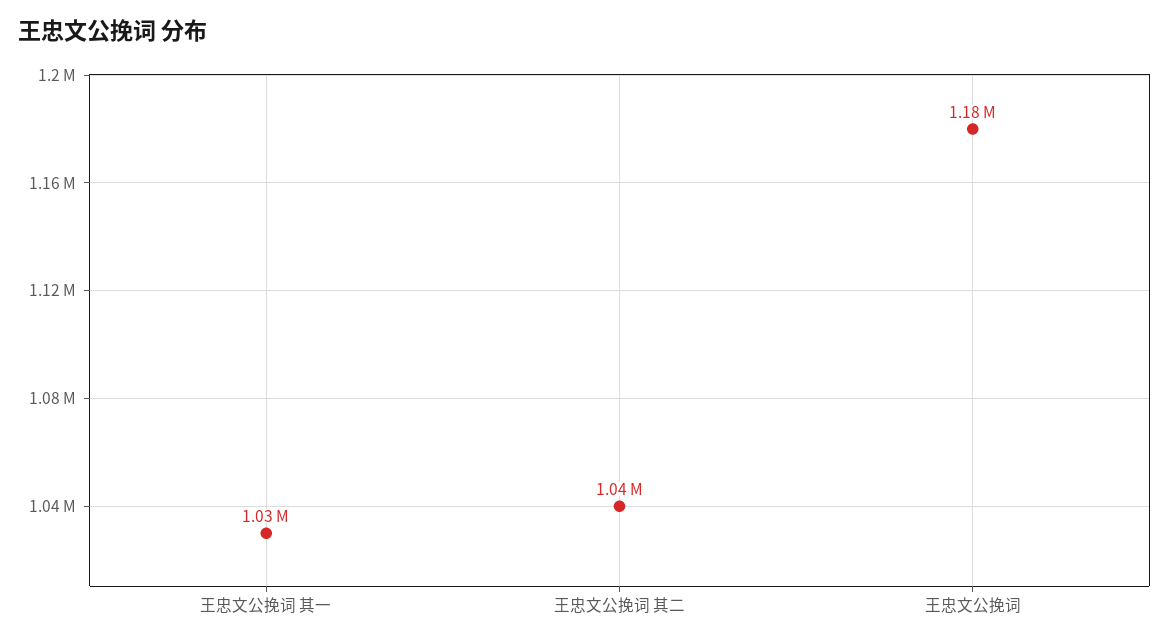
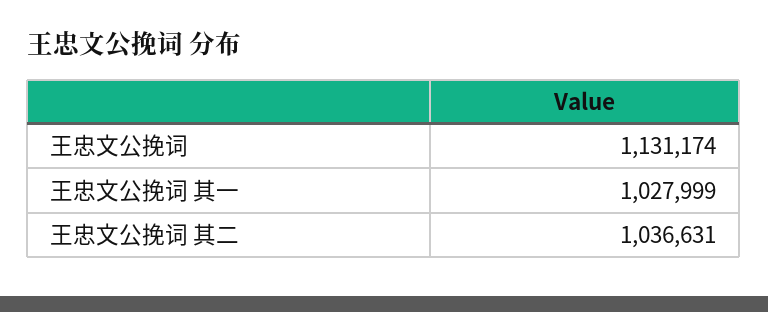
王忠文公挽词: 1180000 -> 1131174

